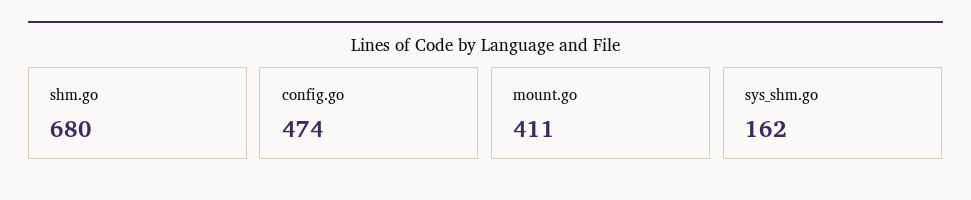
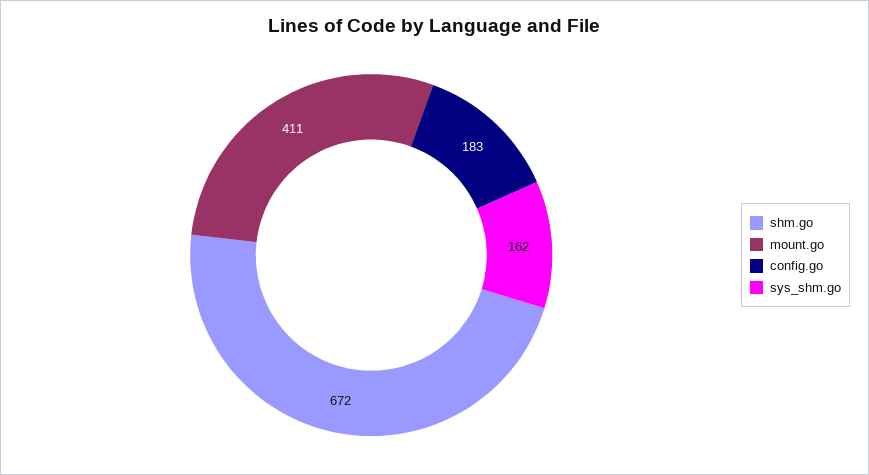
shm.go: 680 -> 672
config.go: 474 -> 183

